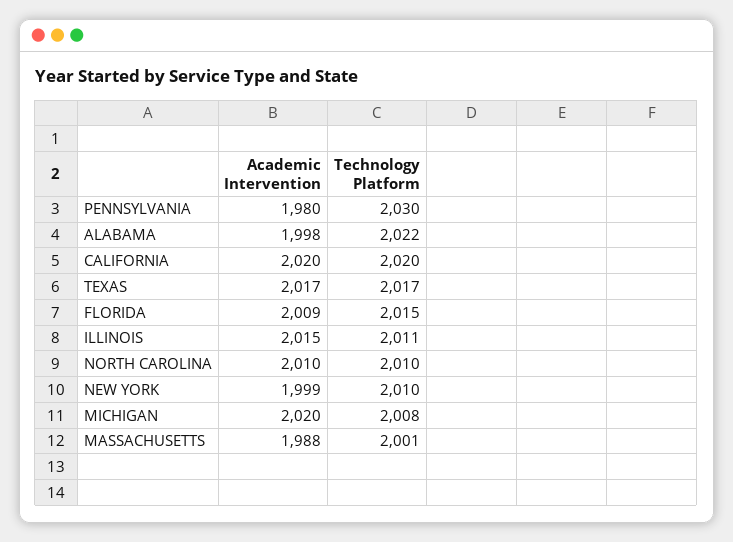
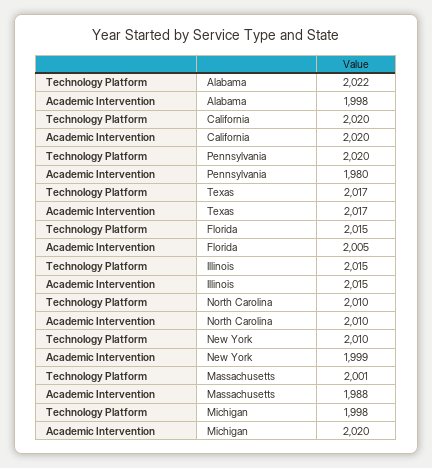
Technology Platform, PENNSYLVANIA: 2030 -> 2020
Academic Intervention, FLORIDA: 2009 -> 2005
Technology Platform, ILLINOIS: 2011 -> 2015
Technology Platform, MICHIGAN: 2008 -> 1998

